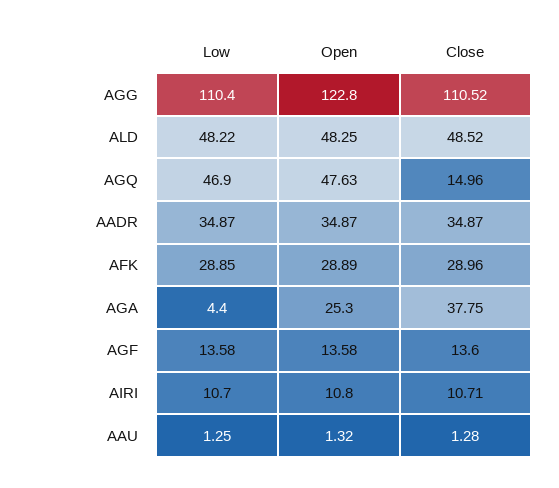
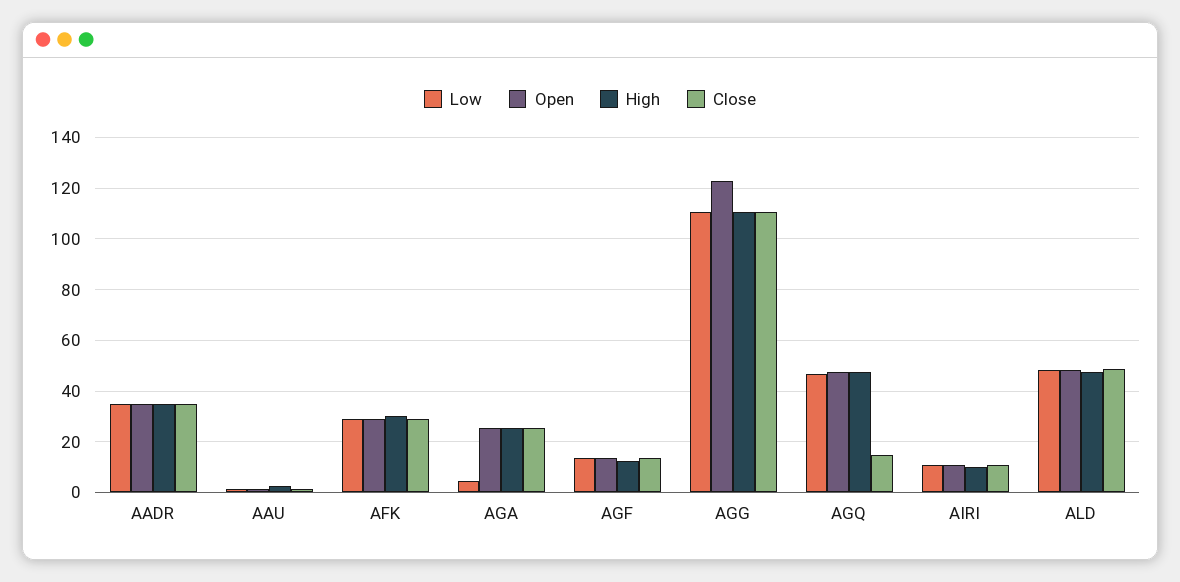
Close, AGA: 37.75 -> 25
High, AADR: none -> 35
High, AAU: none -> 2.5
High, AFK: none -> 30
High, AGA: none -> 25
High, AGF: none -> 12.5
High, AGG: none -> 110
High, AGQ: none -> 47.5
High, AIRI: none -> 10
High, ALD: none -> 47.5

